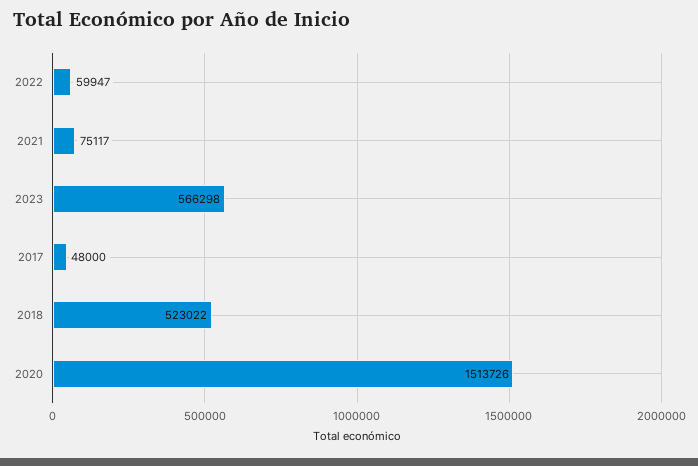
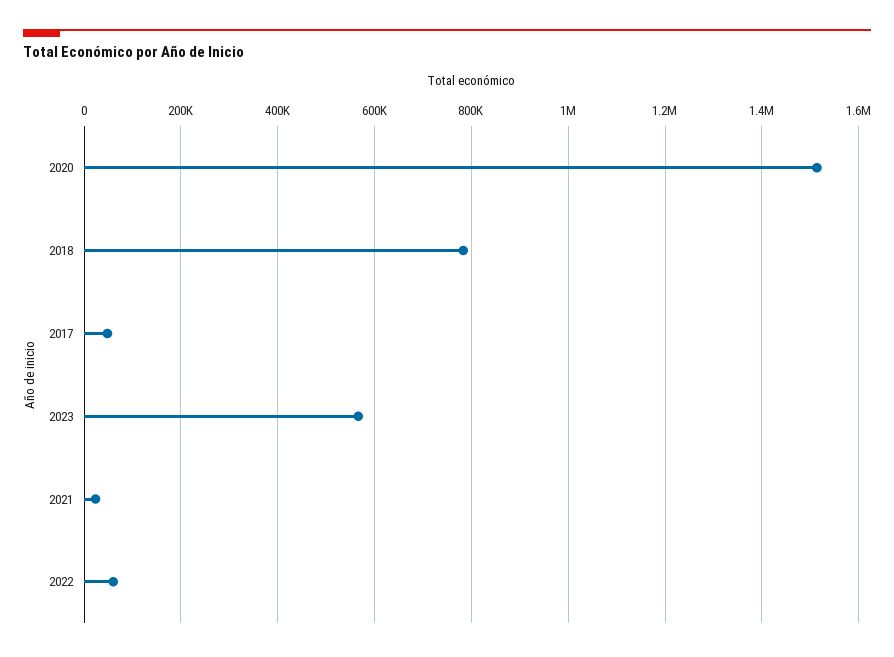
2021: 75117 -> 20000
2018: 523022 -> 780000

